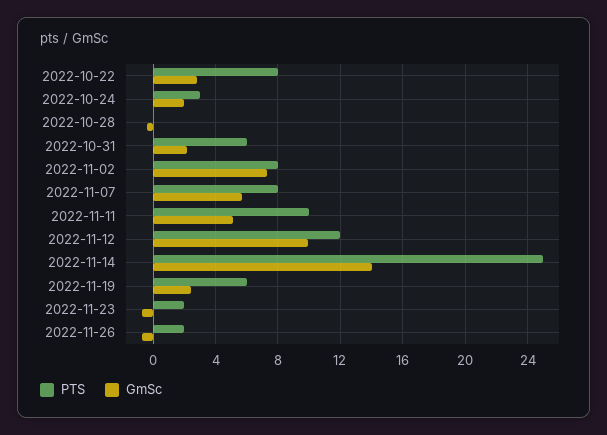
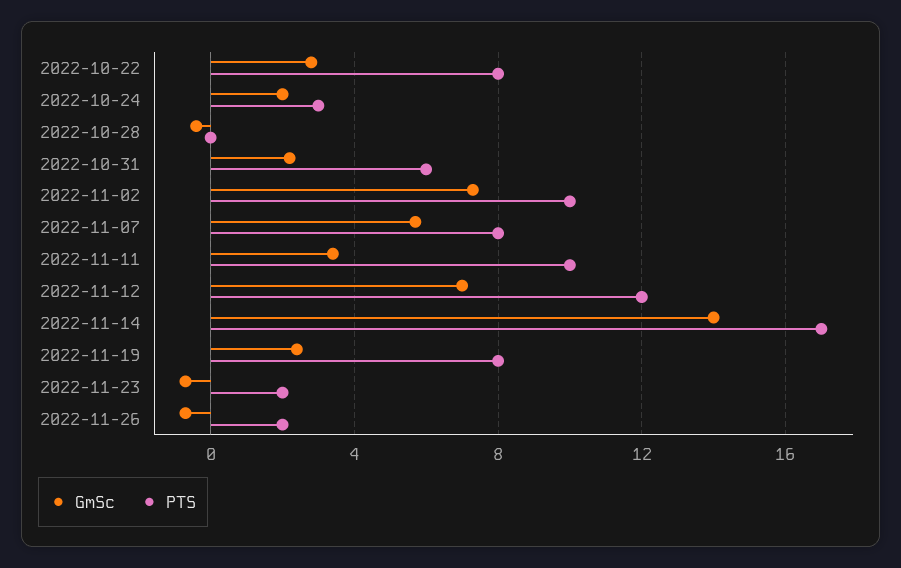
PTS, 2022-11-02: 8 -> 10
GmSc, 2022-11-11: 5 -> 3.5
GmSc, 2022-11-12: 10 -> 7
PTS, 2022-11-14: 25 -> 17
PTS, 2022-11-19: 6 -> 8

